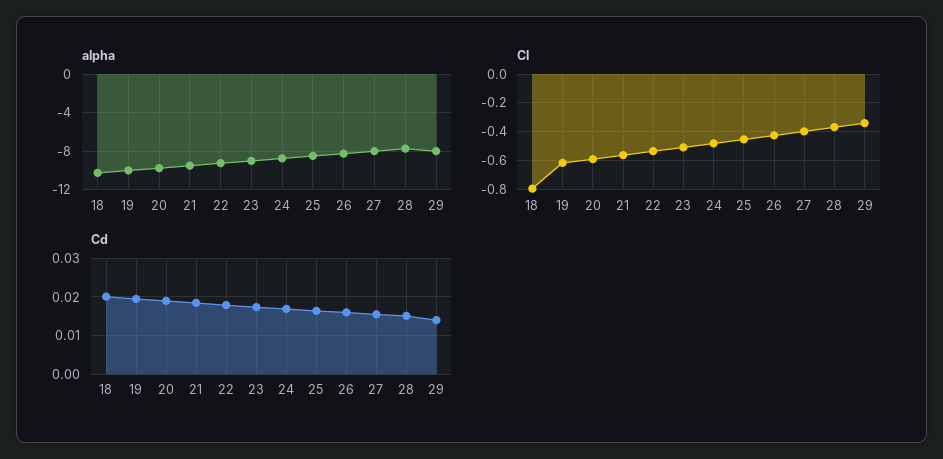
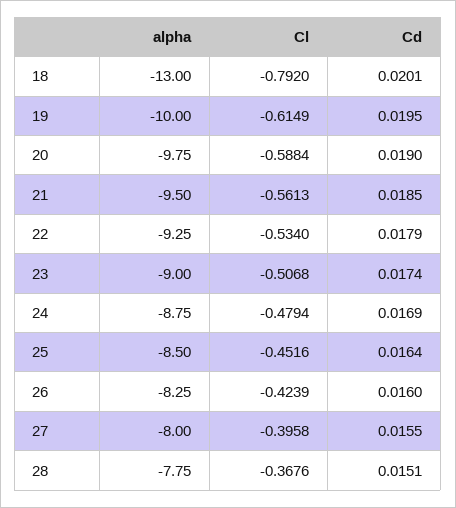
alpha, 18: -10 -> -13
alpha, 29: -8 -> none
Cl, 29: -0.35 -> none
Cd, 29: 0.014 -> none

